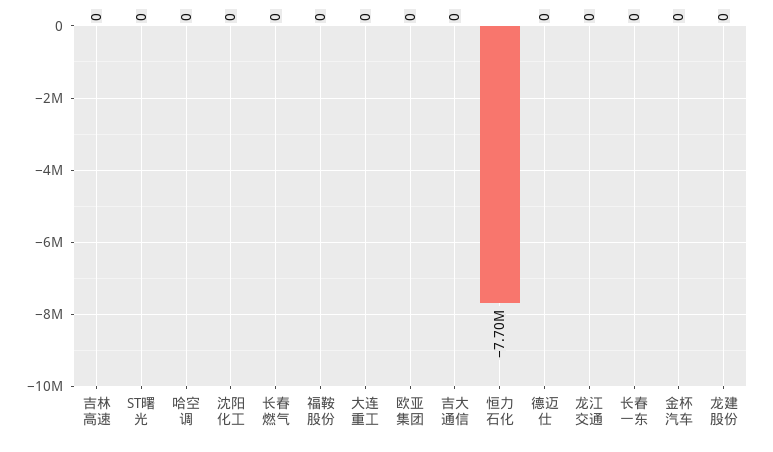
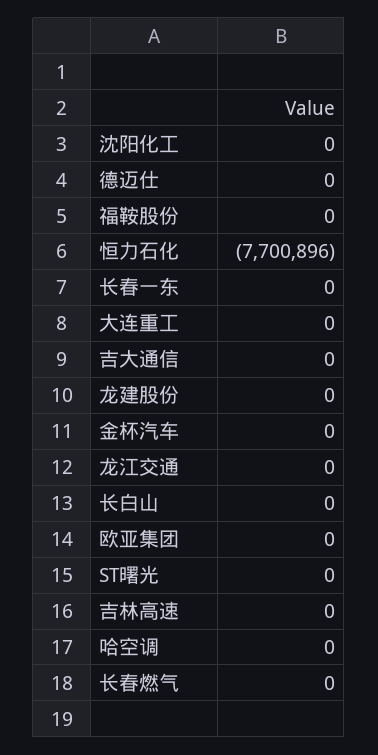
长白山: none -> 0

